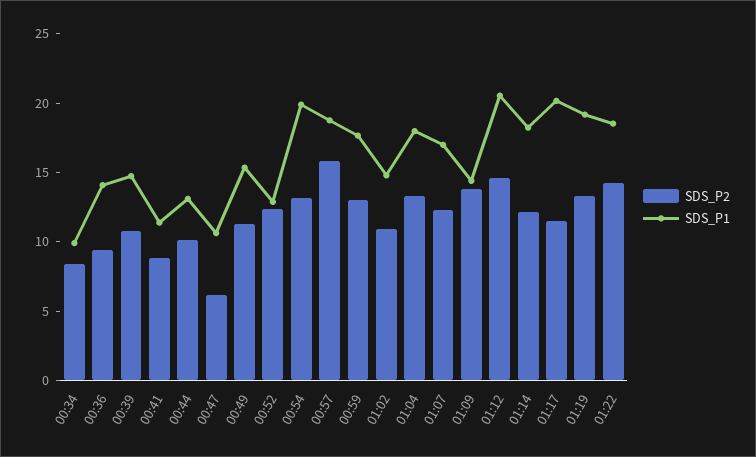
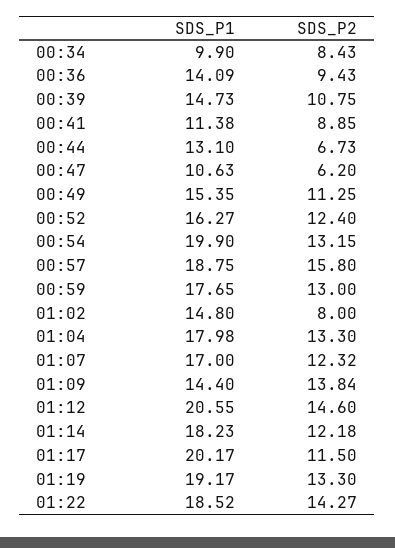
SDS_P2, 00:44: 10 -> 6.73
SDS_P1, 00:52: 13 -> 16.27
SDS_P2, 01:02: 11 -> 8

